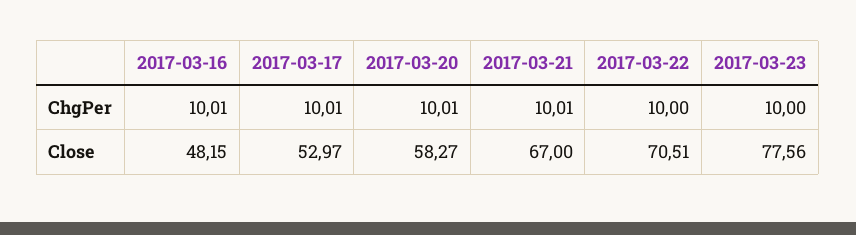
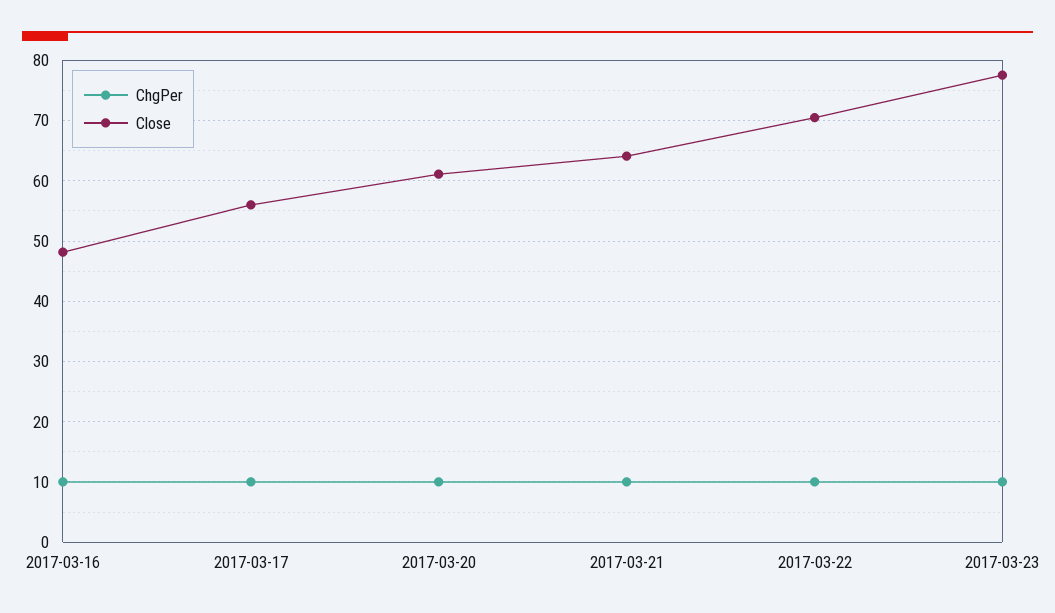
Close, 2017-03-17: 52.97 -> 56
Close, 2017-03-20: 58.27 -> 61
Close, 2017-03-21: 67 -> 64

